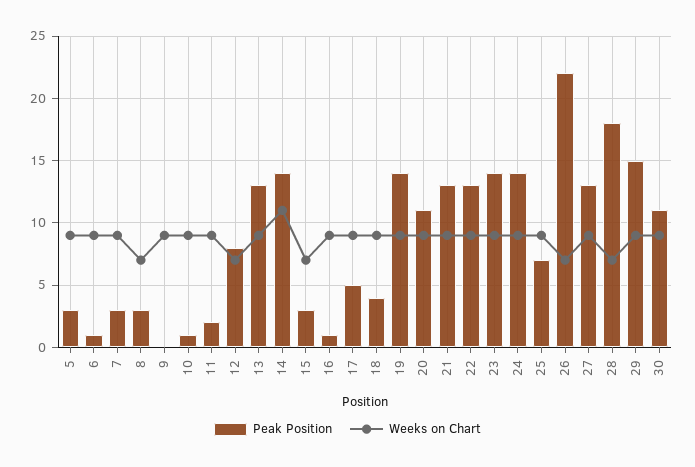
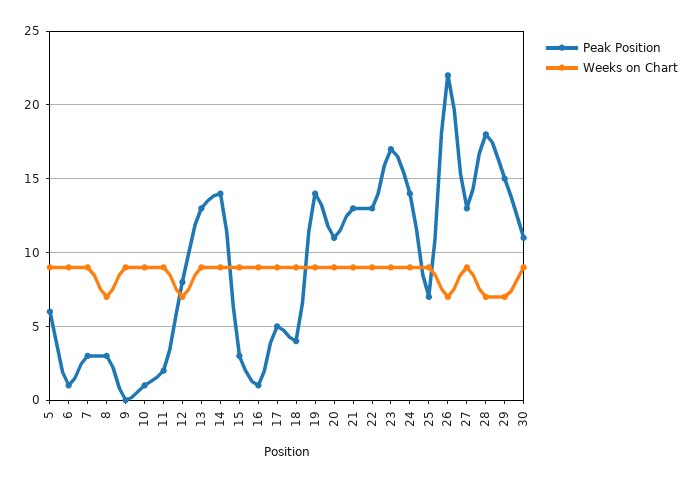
Peak Position, 5: 3 -> 6
Weeks on Chart, 14: 11 -> 9
Weeks on Chart, 15: 7 -> 9
Peak Position, 23: 14 -> 17
Weeks on Chart, 29: 9 -> 7

